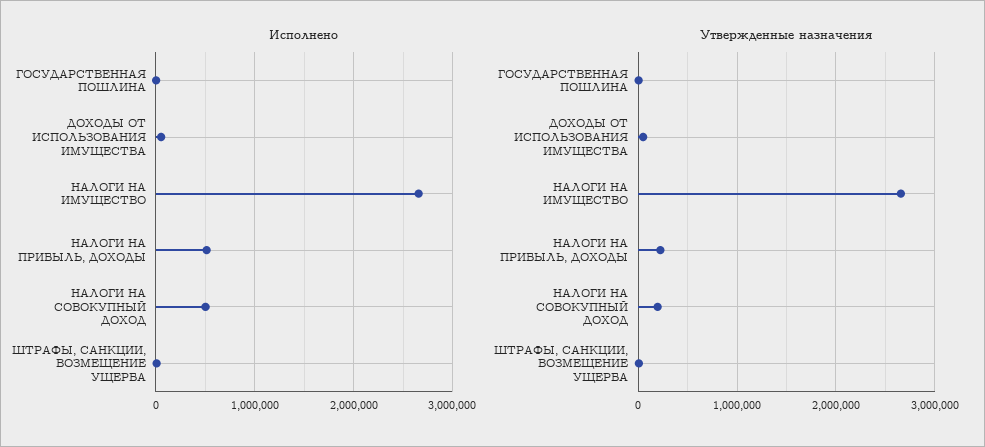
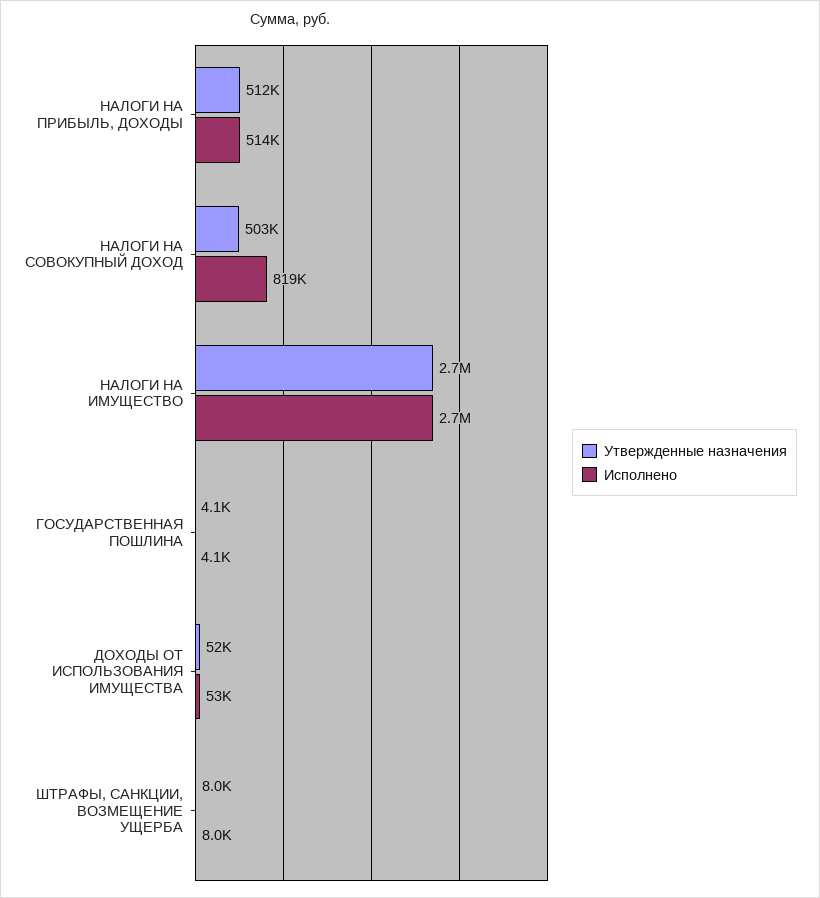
Исполнено, НАЛОГИ НА СОВОКУПНЫЙ ДОХОД: 500000 -> 819000
Утвержденные назначения, НАЛОГИ НА ПРИБЫЛЬ, ДОХОДЫ: 200000 -> 512000
Утвержденные назначения, НАЛОГИ НА СОВОКУПНЫЙ ДОХОД: 200000 -> 503000

